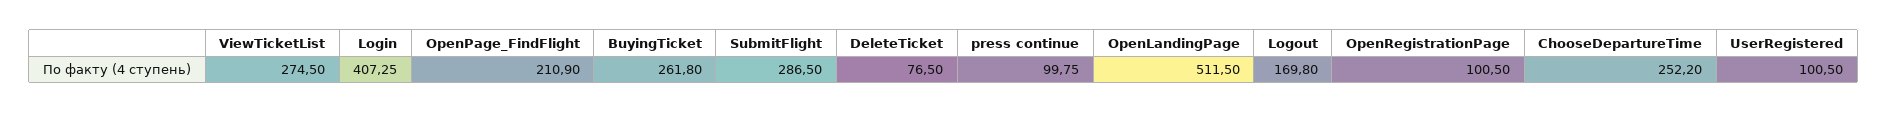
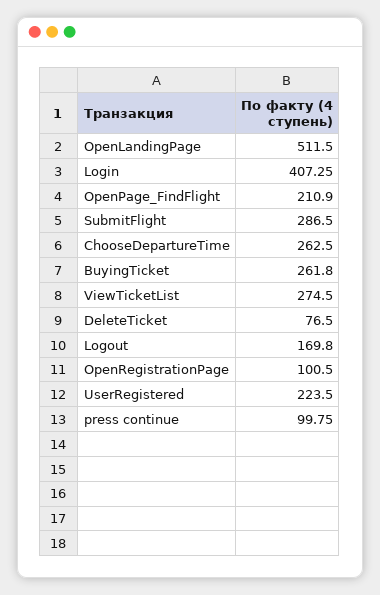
СhooseDepartureTime: 252.2 -> 262.5
UserRegistered: 100.5 -> 223.5

